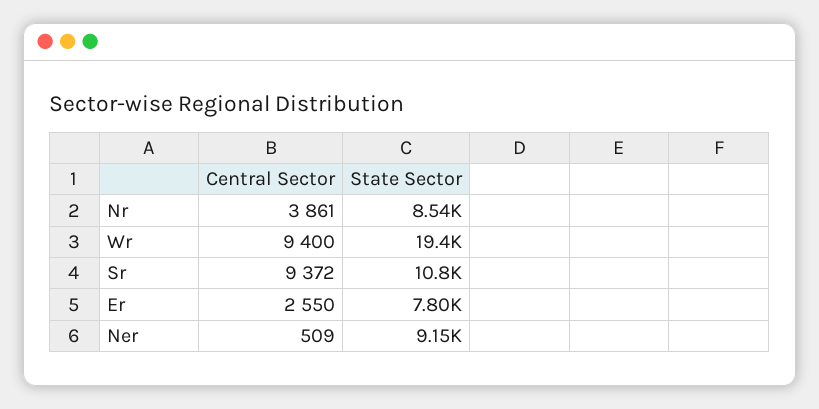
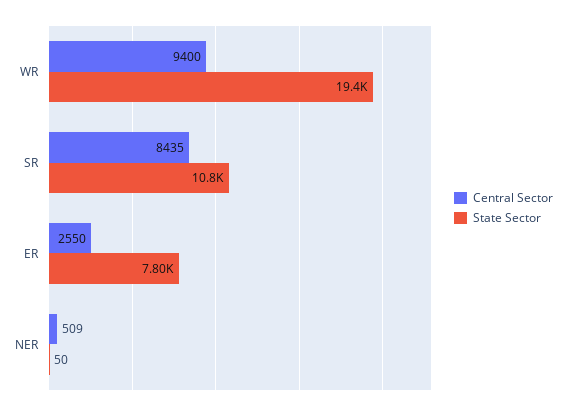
Central Sector, Nr: 3861 -> none
State Sector, Nr: 8540 -> none
Central Sector, Sr: 9372 -> 8435
State Sector, Ner: 9150 -> 50

